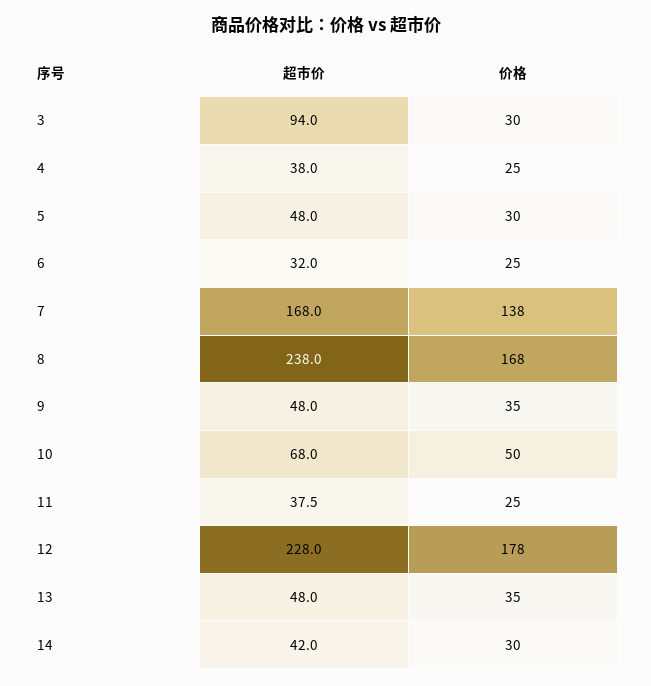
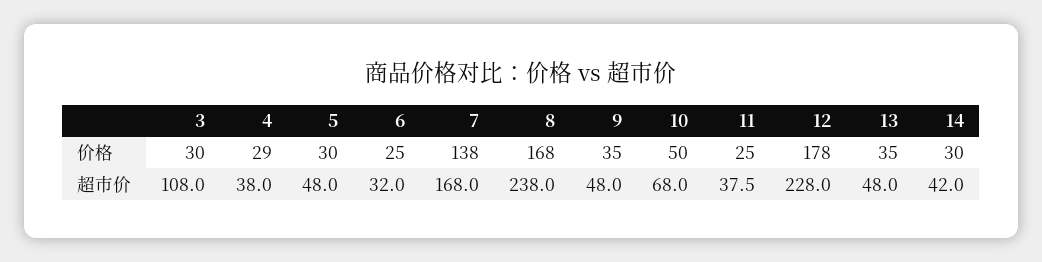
超市价, 3: 94 -> 108
价格, 4: 25 -> 29

